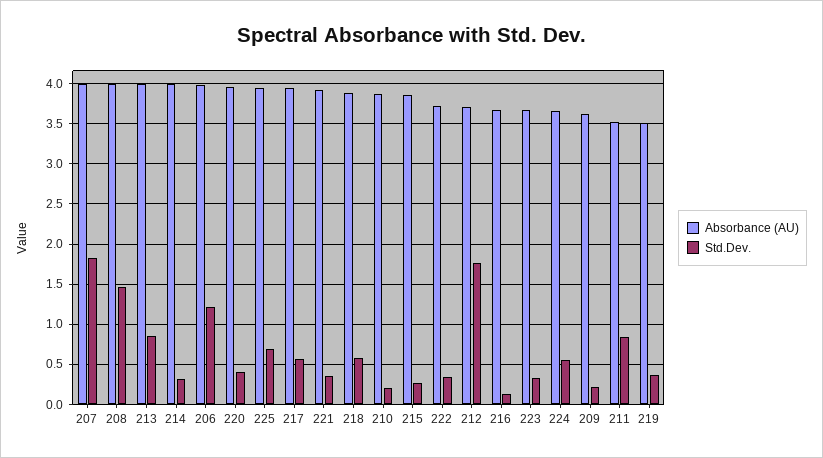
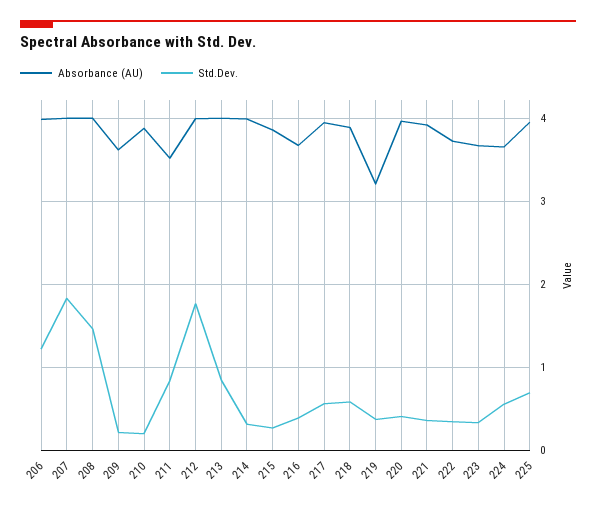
Absorbance (AU), 212: 3.7 -> 4
Std.Dev., 216: 0.1 -> 0.4
Absorbance (AU), 219: 3.5 -> 3.2

